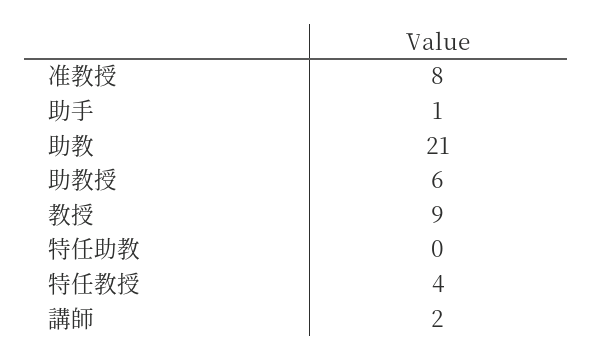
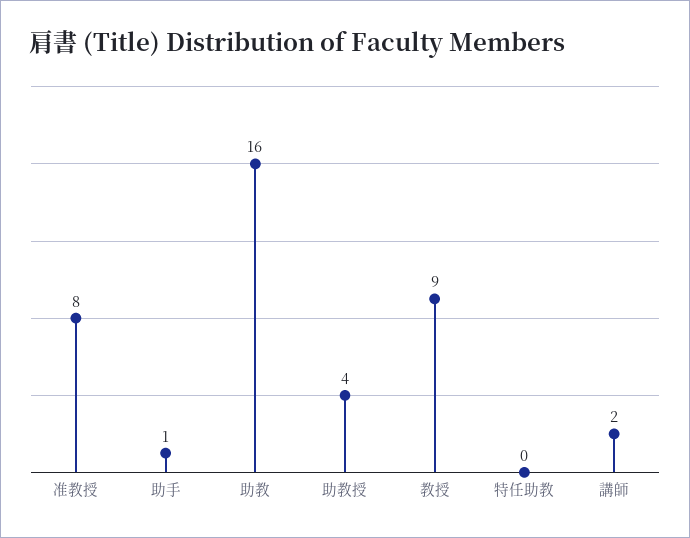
助教: 21 -> 16
助教授: 6 -> 4
特任教授: 4 -> none

